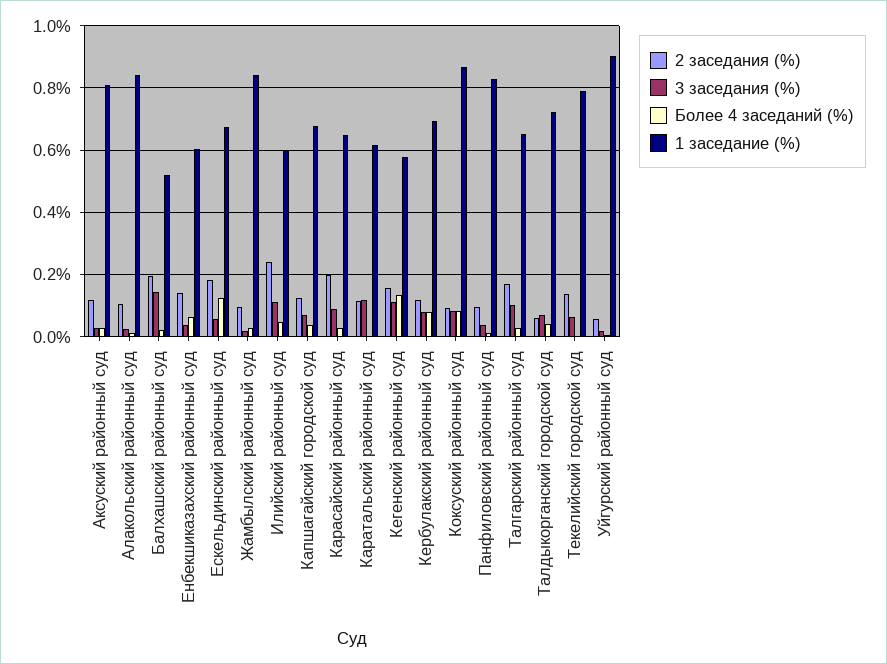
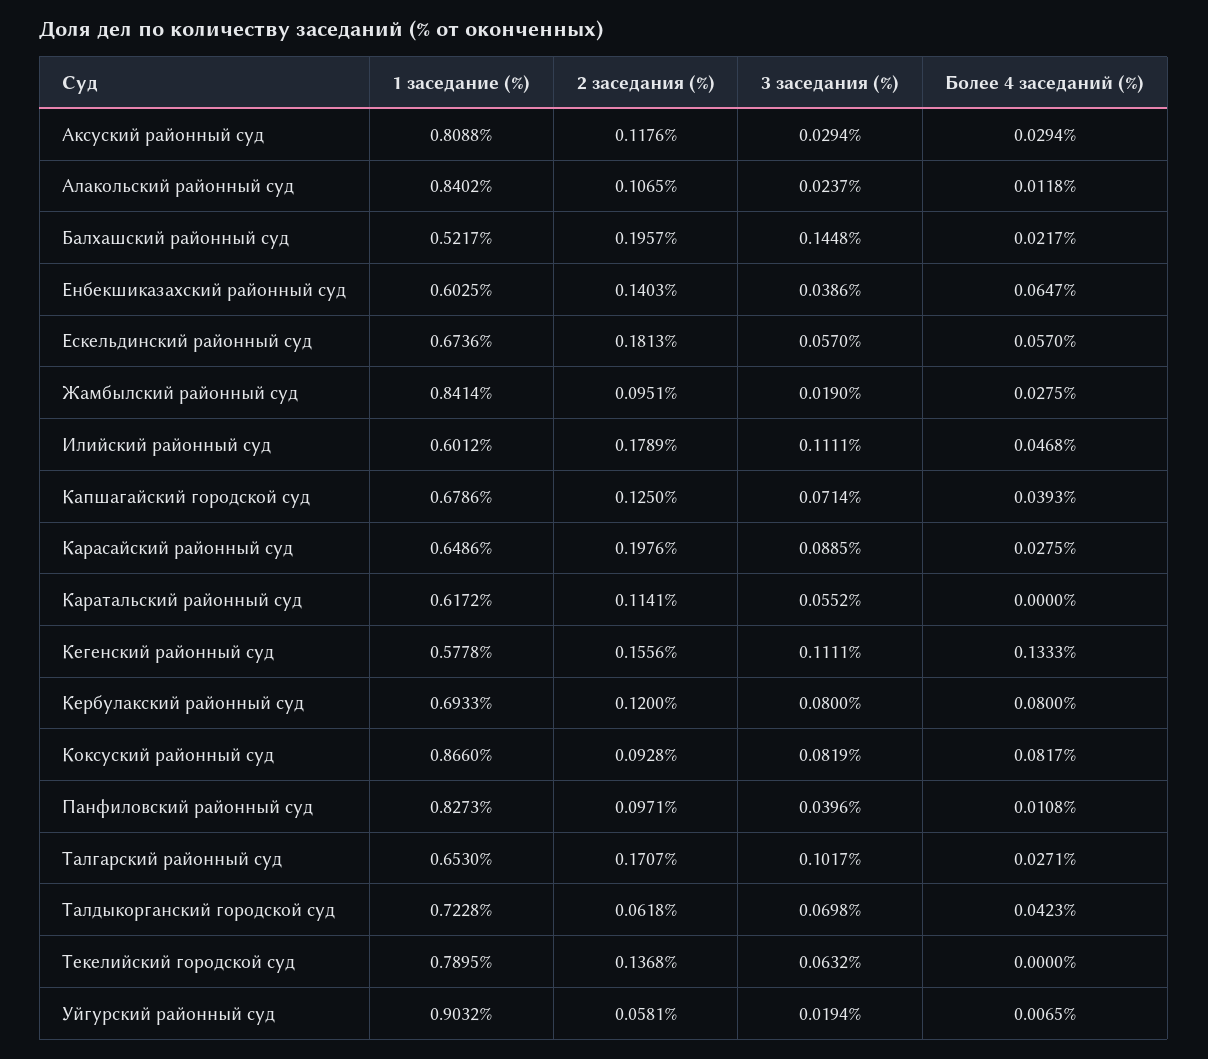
Более 4 заседаний (%), Ескельдинский районный суд: 0.12 -> 0.057
2 заседания (%), Илийский районный суд: 0.24 -> 0.1789
3 заседания (%), Каратальский районный суд: 0.12 -> 0.0552

